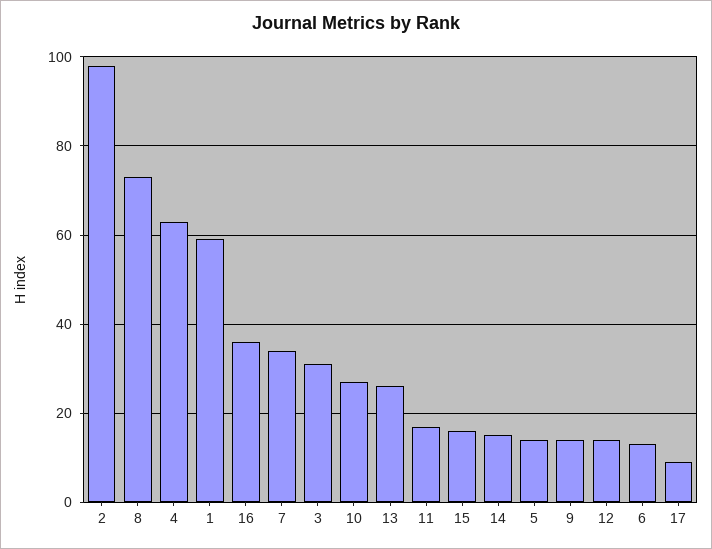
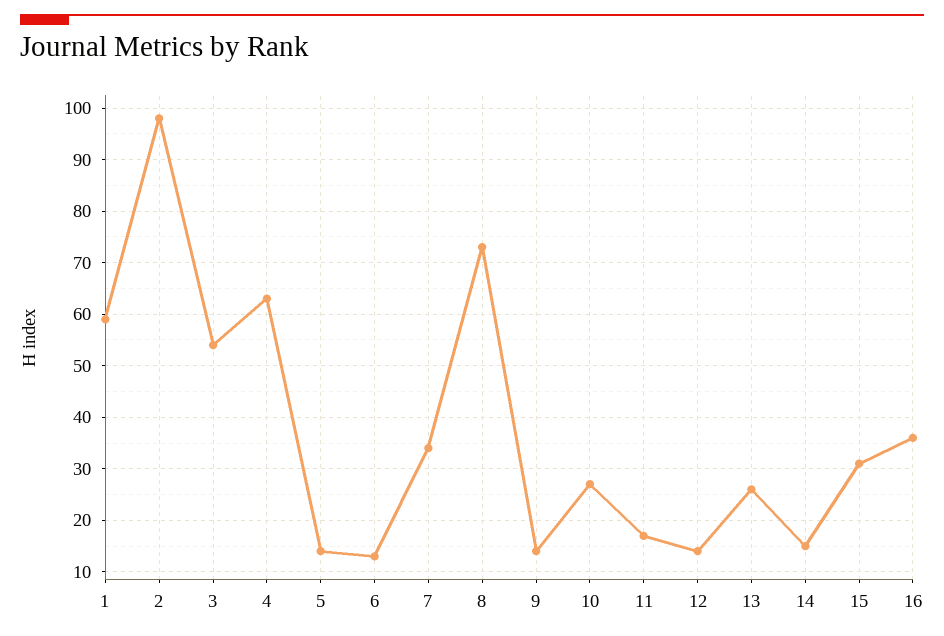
3: 30 -> 55
15: 15 -> 30
17: 10 -> none

